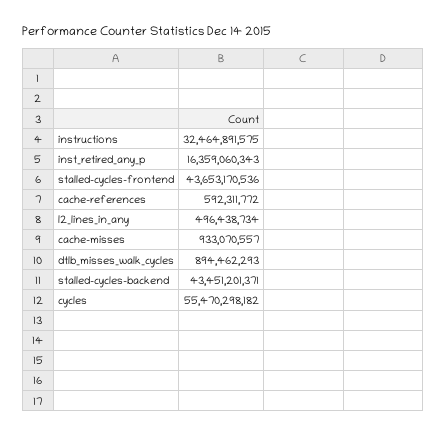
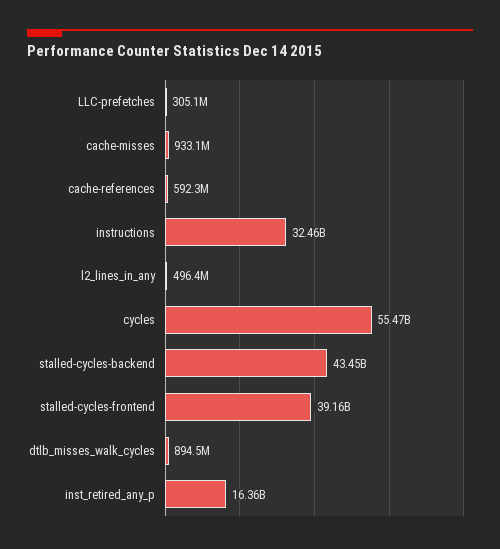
stalled-cycles-frontend: 43653170536 -> 39160000000
LLC-prefetches: none -> 305100000

